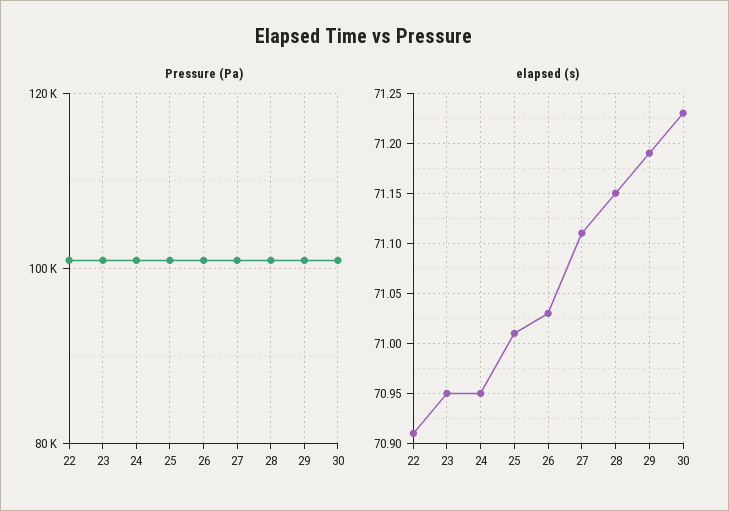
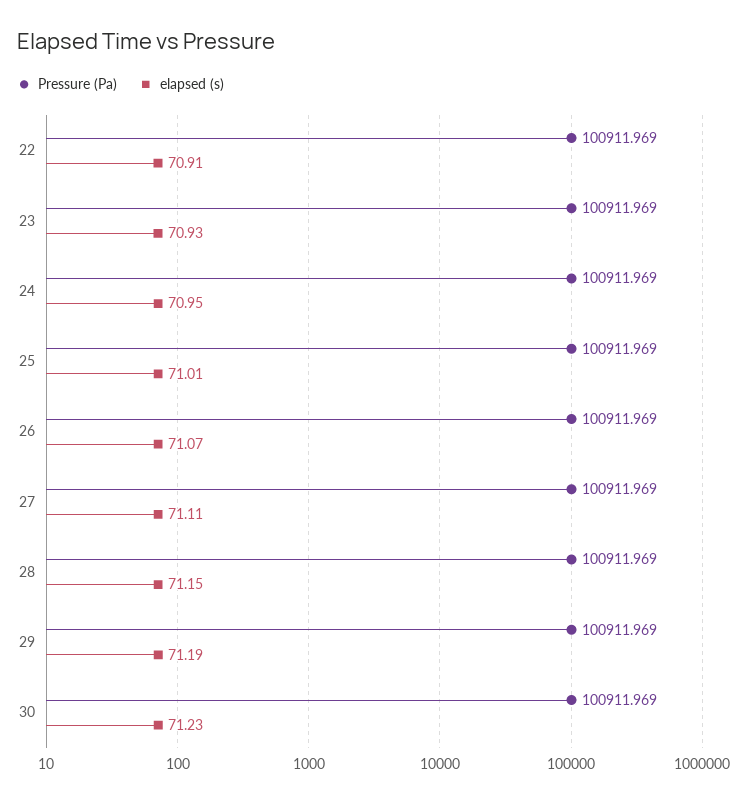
elapsed (s), 23: 70.95 -> 70.93
elapsed (s), 26: 71.03 -> 71.07

